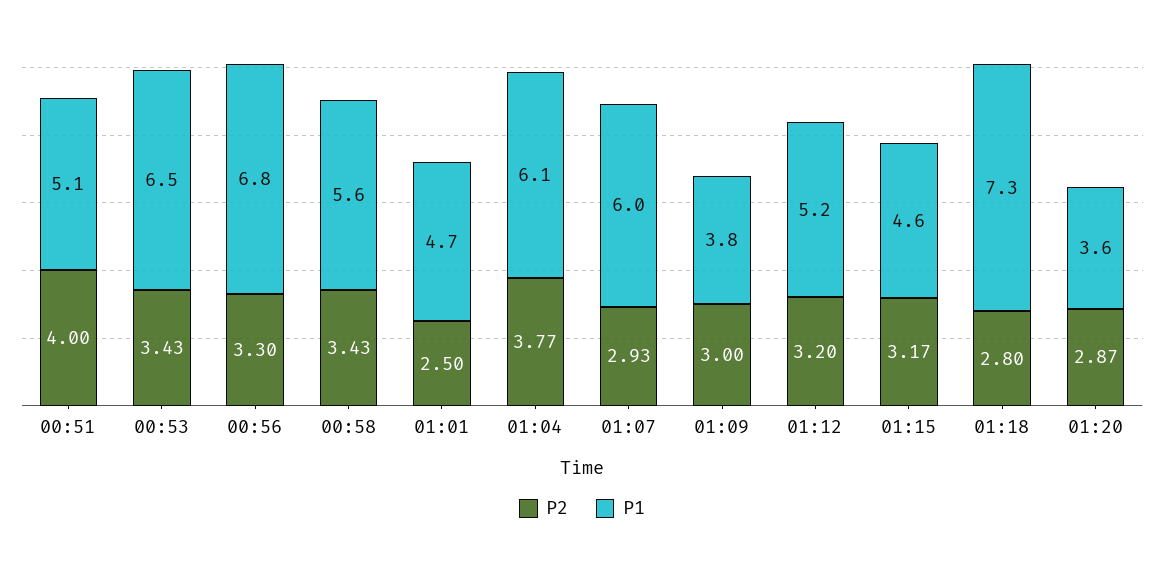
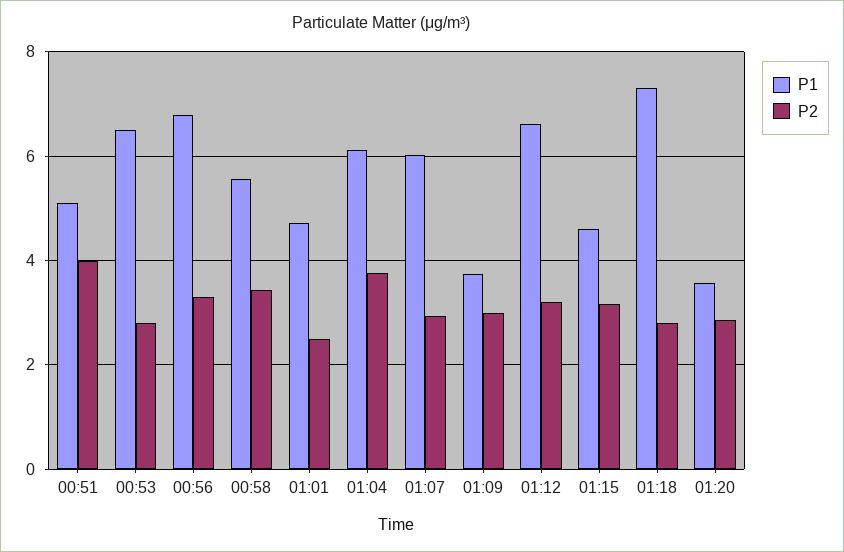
P2, 00:53: 3.43 -> 2.8
P1, 01:12: 5.2 -> 6.6

